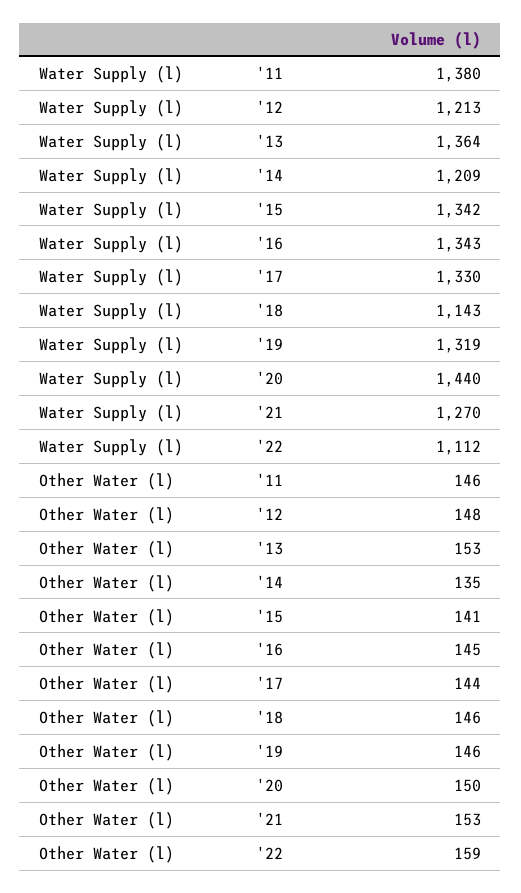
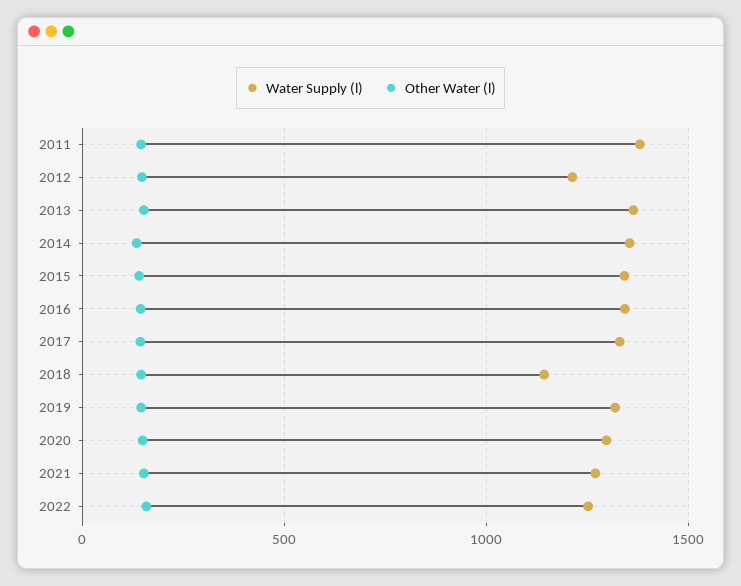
Water Supply (l), '14: 1209 -> 1350
Water Supply (l), '20: 1440 -> 1300
Water Supply (l), '22: 1112 -> 1250

